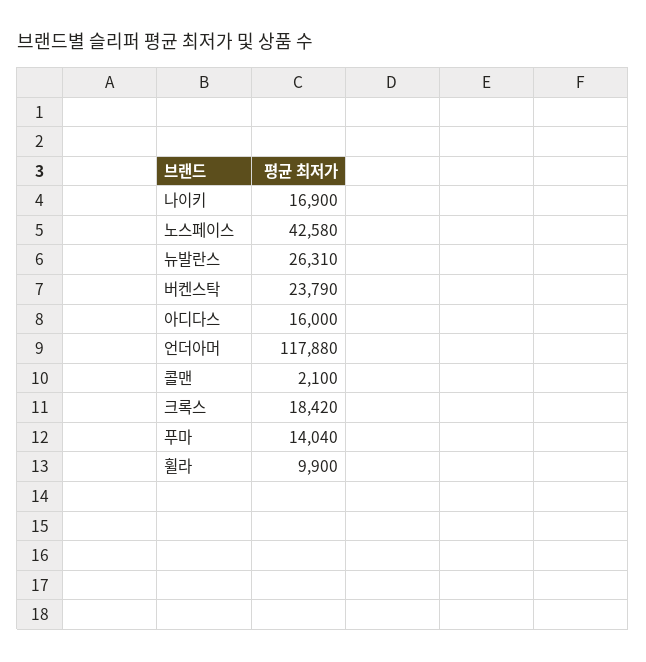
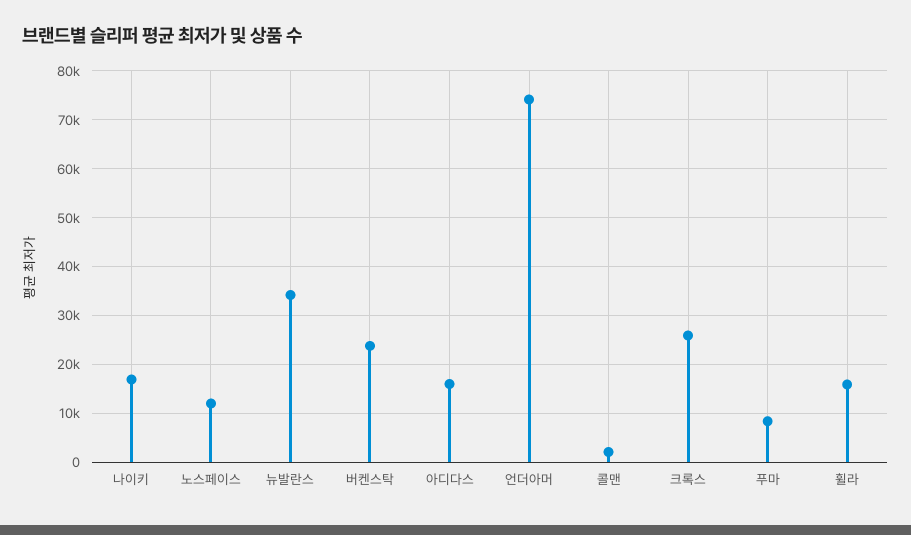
노스페이스: 42580 -> 12000
뉴발란스: 26310 -> 34000
언더아머: 117880 -> 74000
크록스: 18420 -> 26000
푸마: 14040 -> 8000
휠라: 9900 -> 16000

